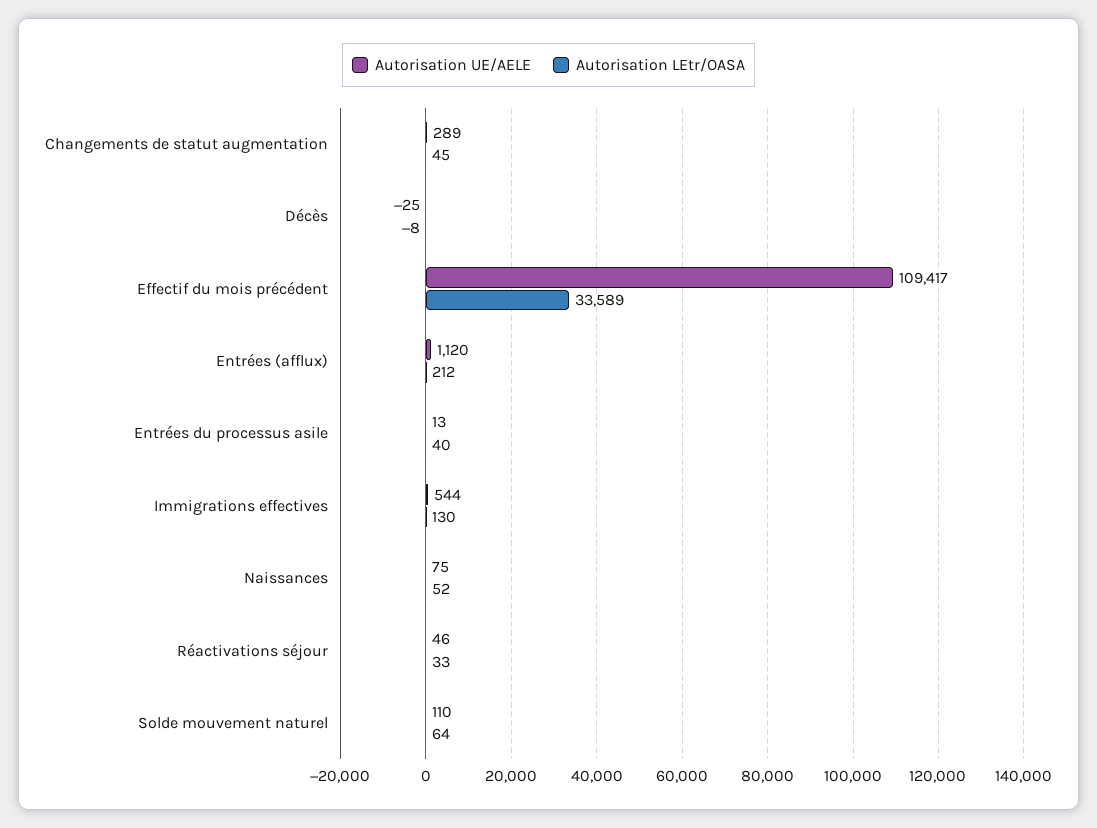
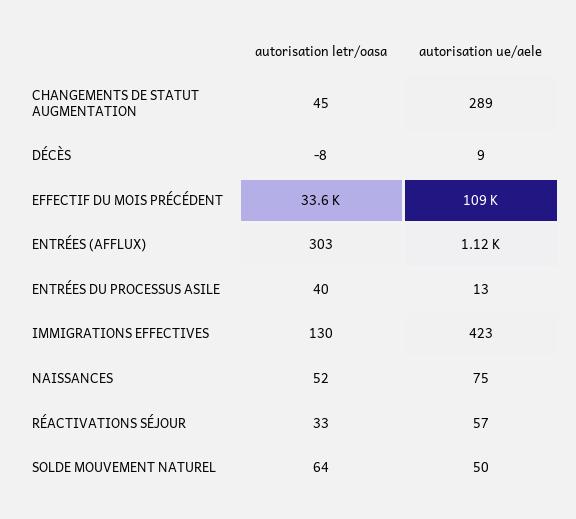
Autorisation UE/AELE, Décès: -25 -> 9
Autorisation LEtr/OASA, Entrées (afflux): 212 -> 303
Autorisation UE/AELE, Immigrations effectives: 544 -> 423
Autorisation UE/AELE, Réactivations séjour: 46 -> 57
Autorisation UE/AELE, Solde mouvement naturel: 110 -> 50

